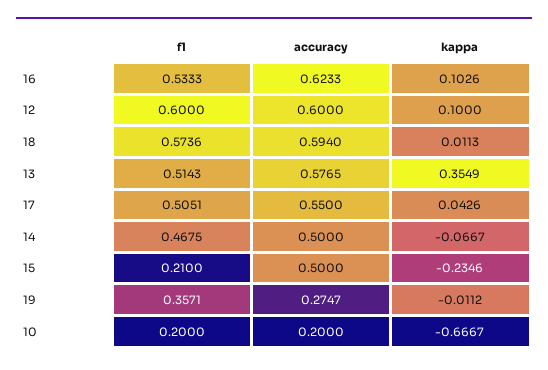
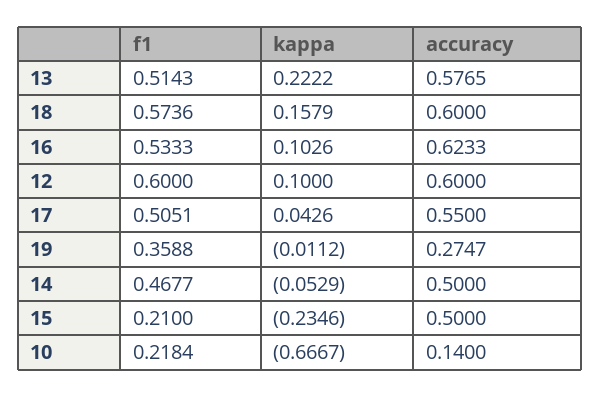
accuracy, 18: 0.594 -> 0.6
kappa, 18: 0.0113 -> 0.1579
kappa, 13: 0.3549 -> 0.2222
f1, 14: 0.4675 -> 0.4677
kappa, 14: -0.0667 -> -0.0529
f1, 19: 0.3571 -> 0.3588
f1, 10: 0.2 -> 0.2184
accuracy, 10: 0.2 -> 0.14

